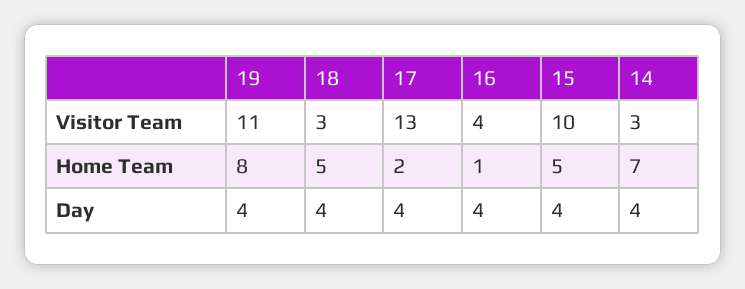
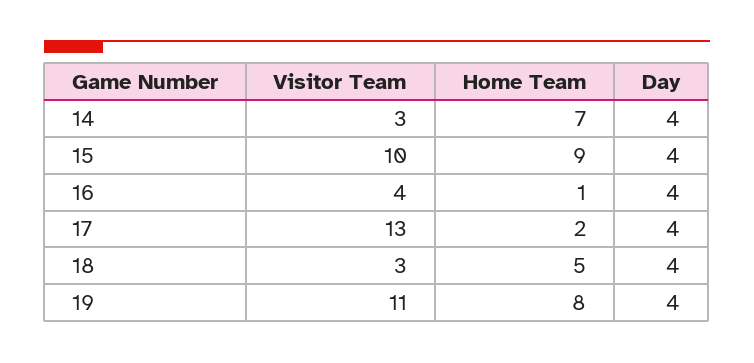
15, Home Team: 5 -> 9

